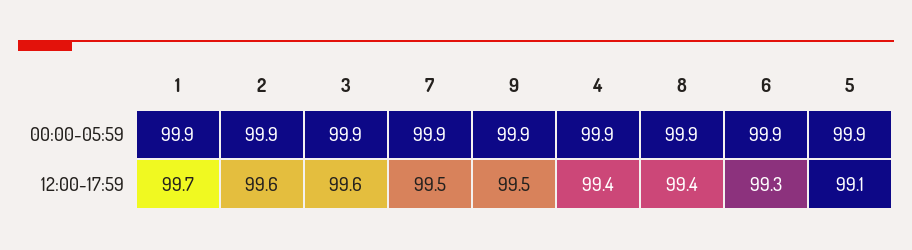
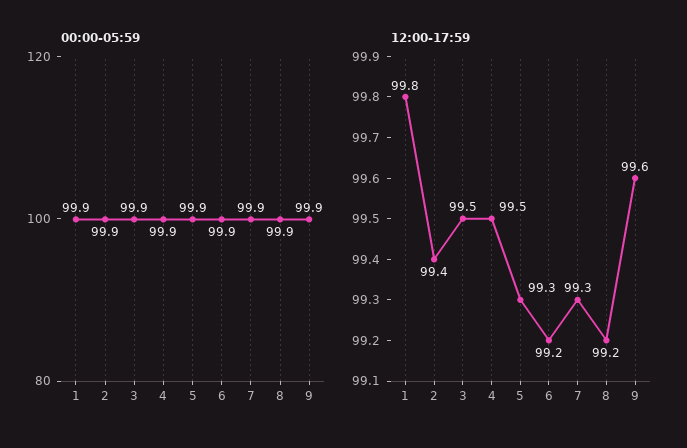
12:00-17:59, 1: 99.7 -> 99.8
12:00-17:59, 2: 99.6 -> 99.4
12:00-17:59, 3: 99.6 -> 99.5
12:00-17:59, 7: 99.5 -> 99.3
12:00-17:59, 9: 99.5 -> 99.6
12:00-17:59, 4: 99.4 -> 99.5
12:00-17:59, 8: 99.4 -> 99.2
12:00-17:59, 6: 99.3 -> 99.2
12:00-17:59, 5: 99.1 -> 99.3

